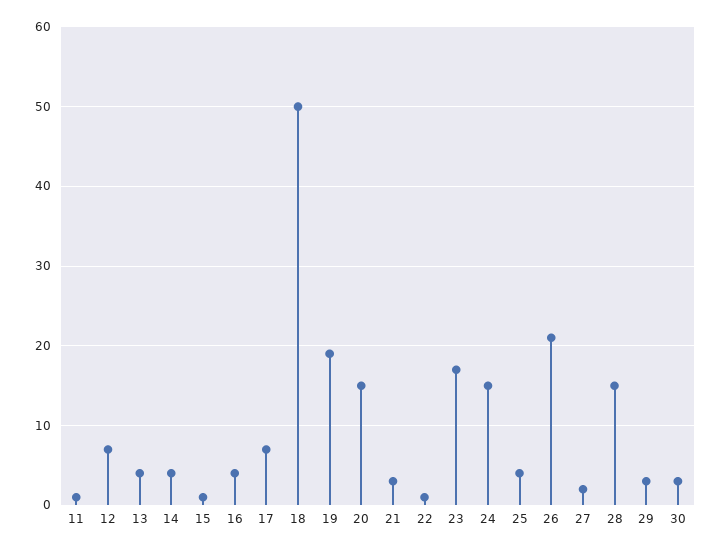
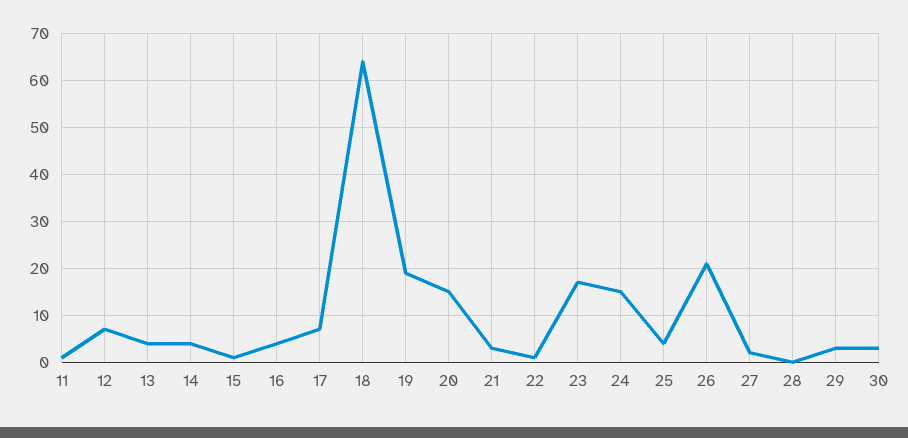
18: 50 -> 65
28: 15 -> 0

